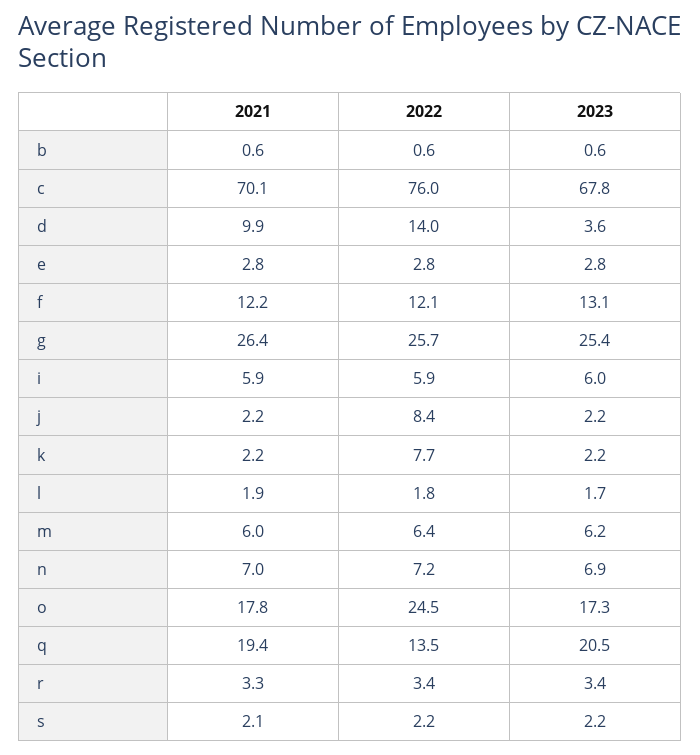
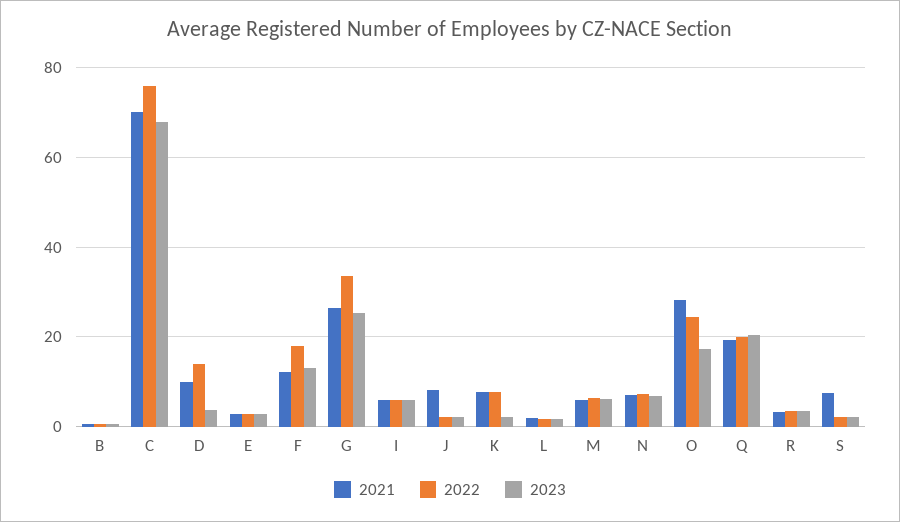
2022, f: 12.1 -> 18
2022, g: 25.7 -> 34
2021, j: 2.2 -> 8
2022, j: 8.4 -> 2
2021, k: 2.2 -> 8
2021, o: 17.8 -> 28
2022, q: 13.5 -> 20
2021, s: 2.1 -> 8

